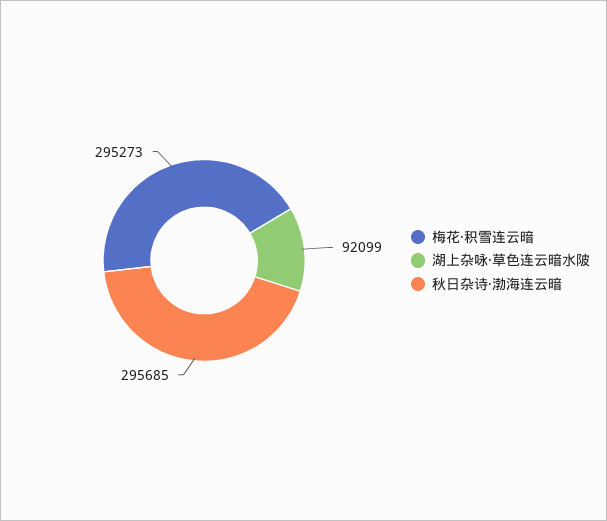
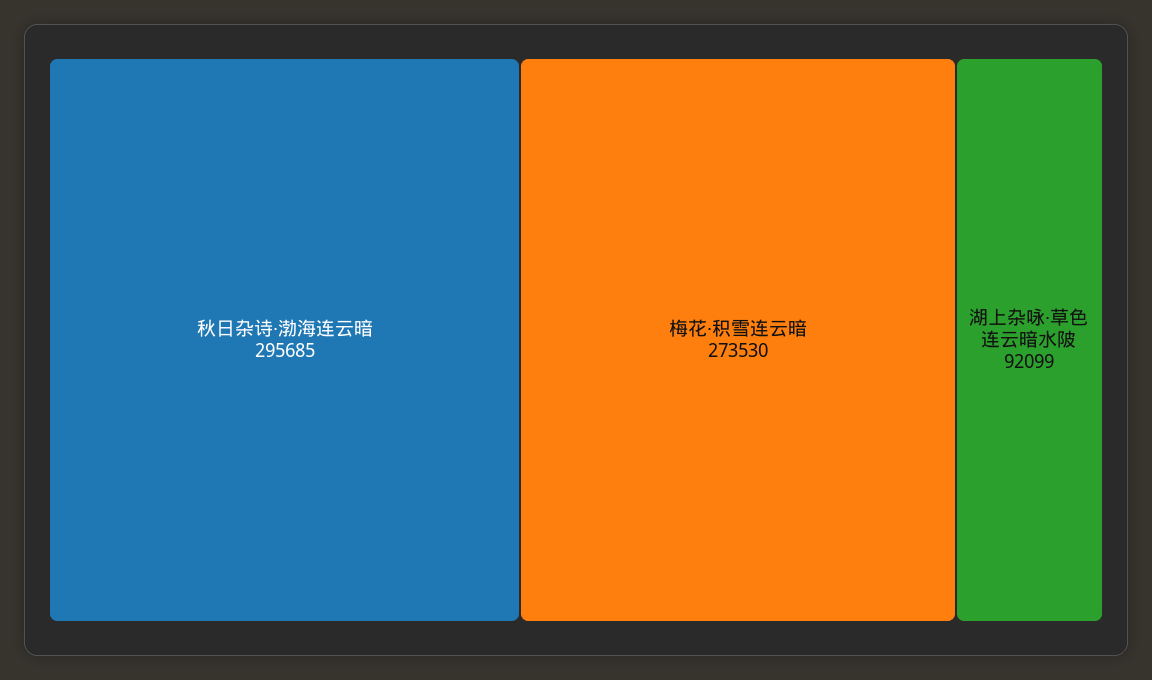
梅花·积雪连云暗: 295273 -> 273530

